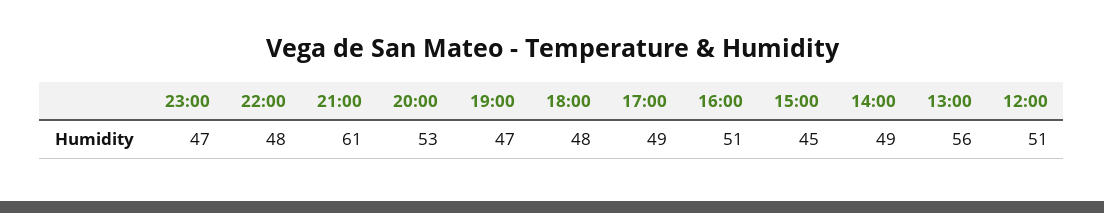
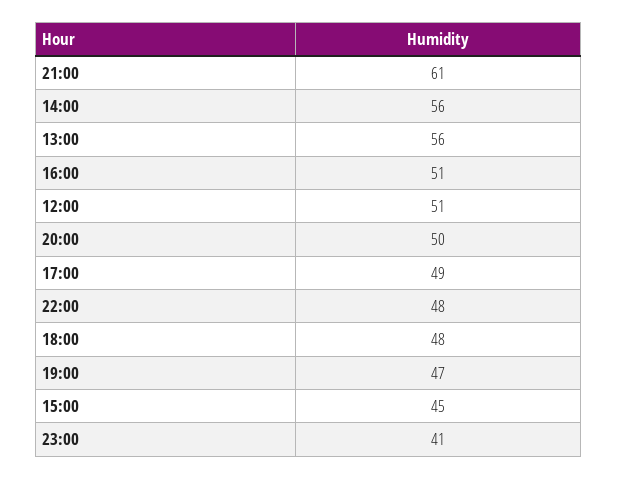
23:00: 47 -> 41
20:00: 53 -> 50
14:00: 49 -> 56

